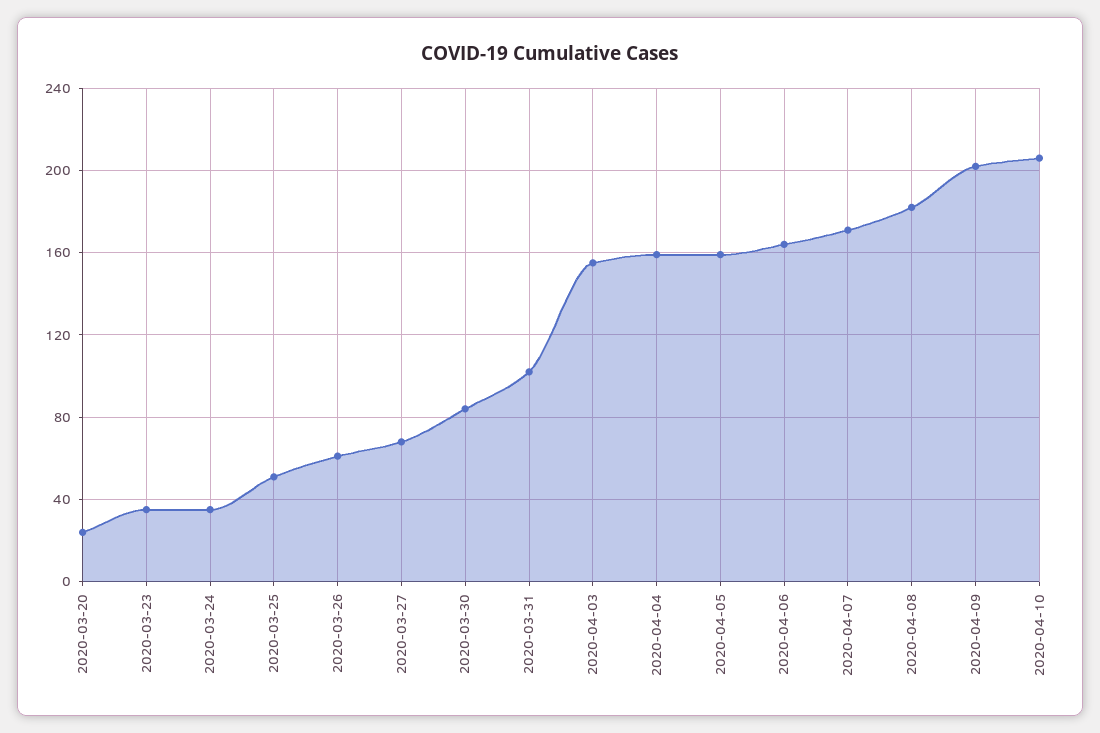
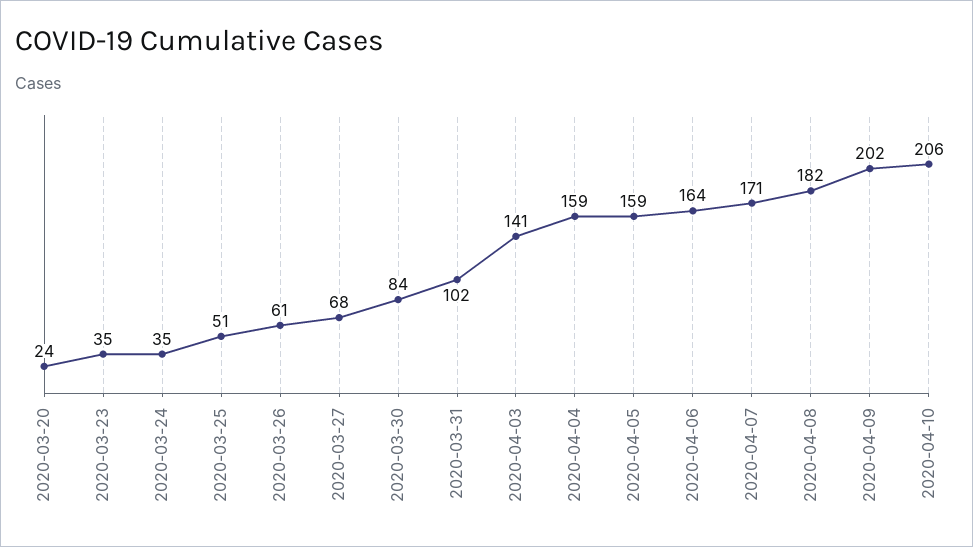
2020-04-03: 155 -> 141

